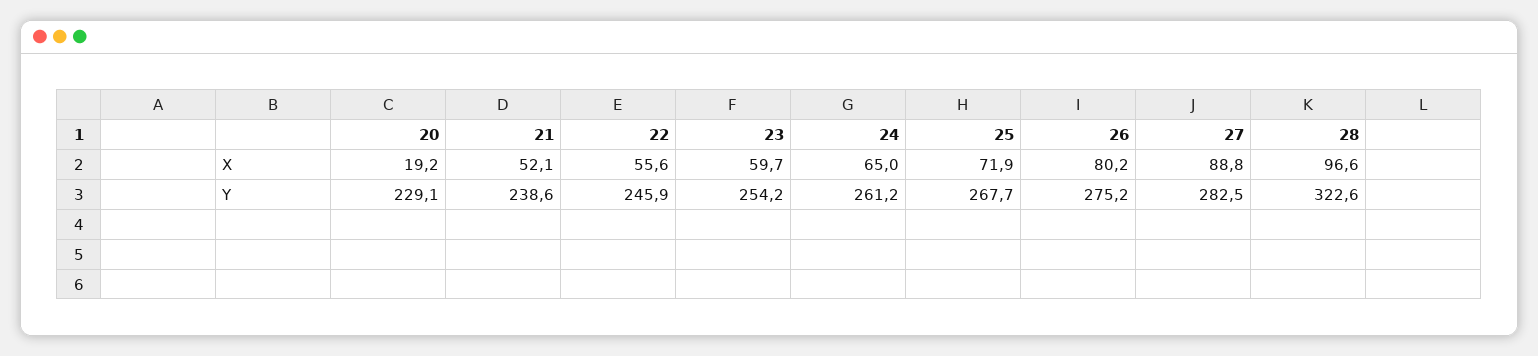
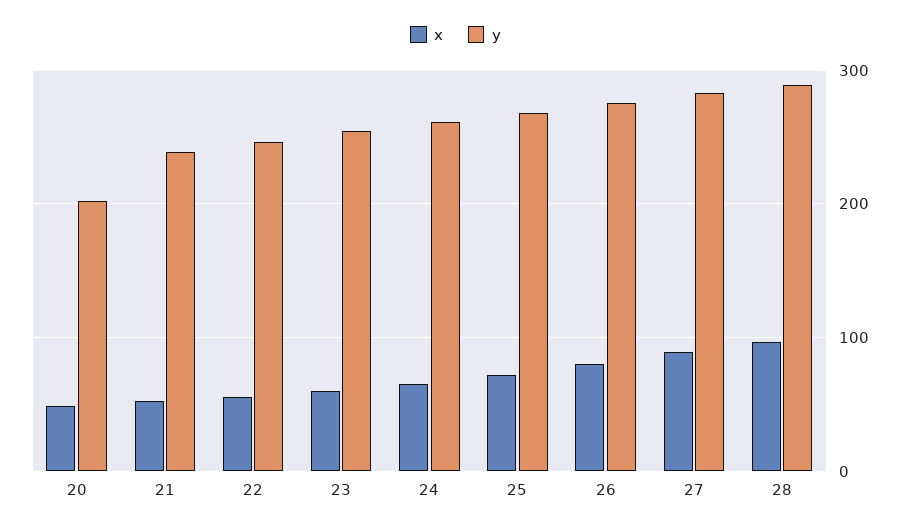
X, 20: 19.2 -> 50
Y, 20: 229.1 -> 200
Y, 28: 322.6 -> 290

